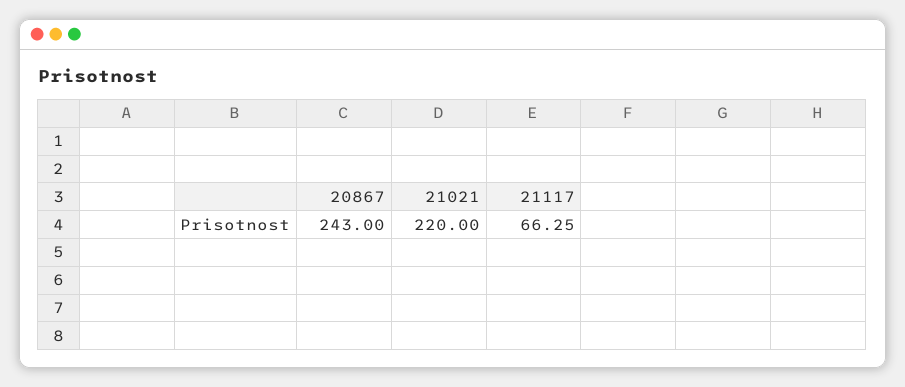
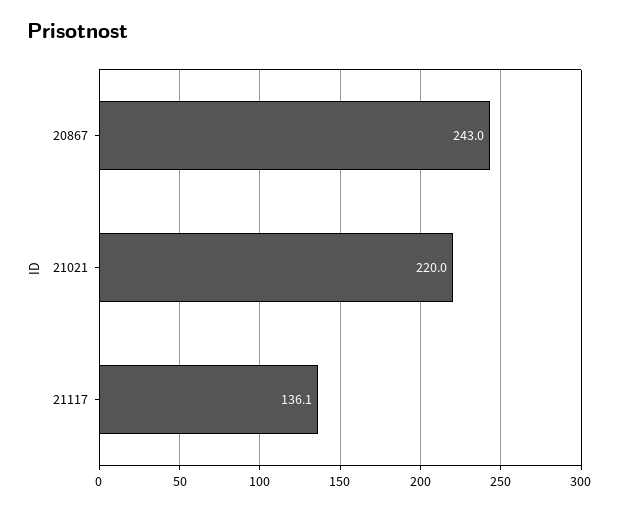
21117: 66.25 -> 136.1

